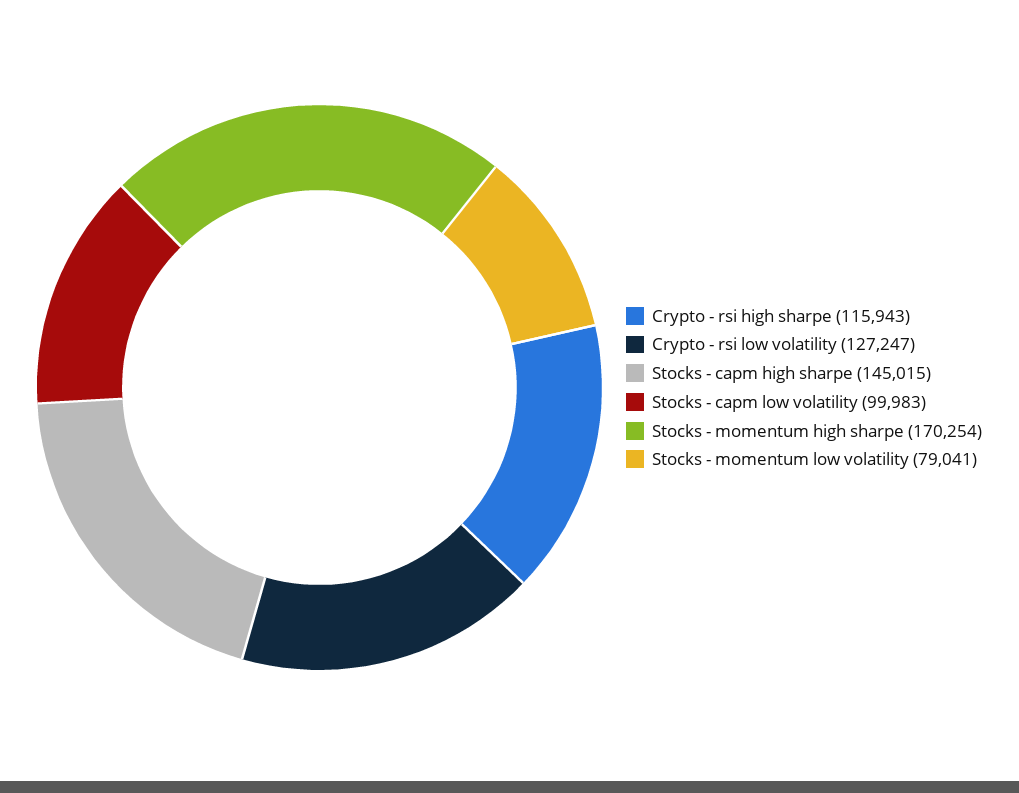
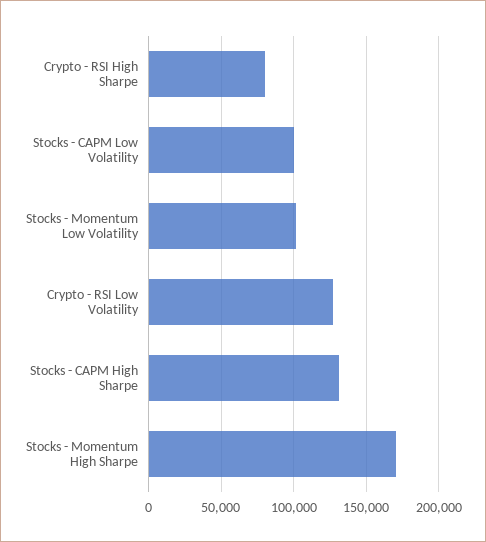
Crypto - rsi high sharpe: 115943 -> 80000
Stocks - capm high sharpe: 145015 -> 130000
Stocks - momentum low volatility: 79041 -> 100000

